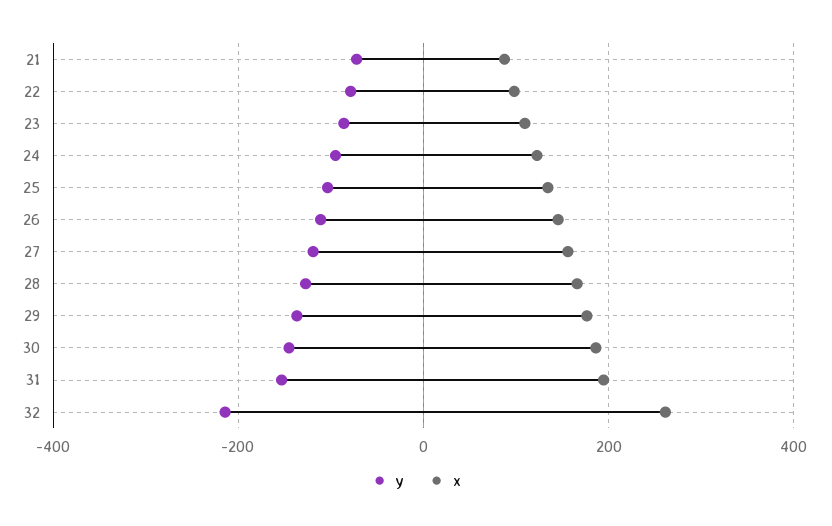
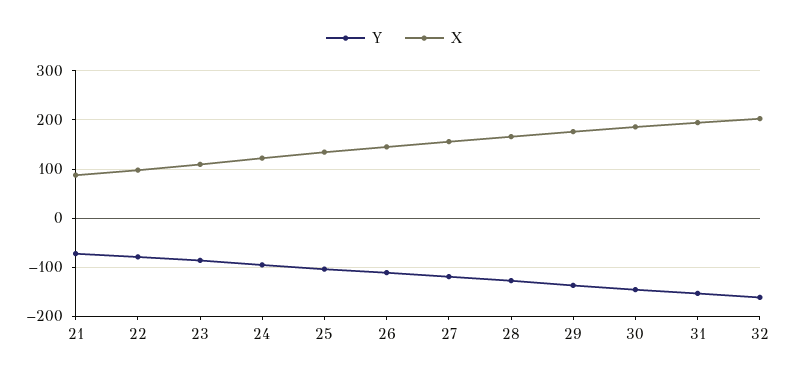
y, 32: -220 -> -160
x, 32: 260 -> 200

